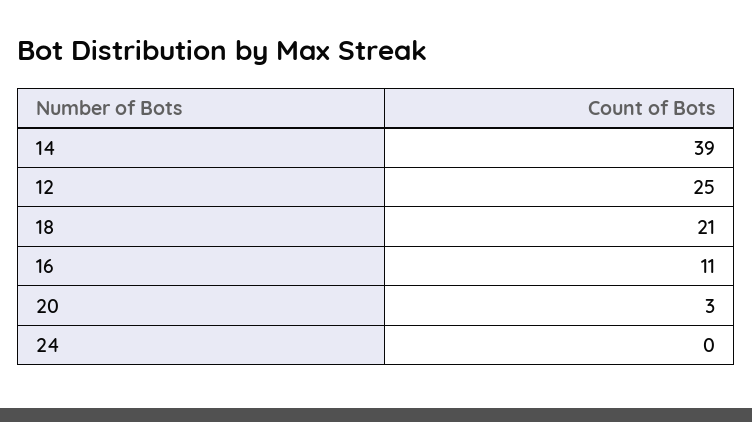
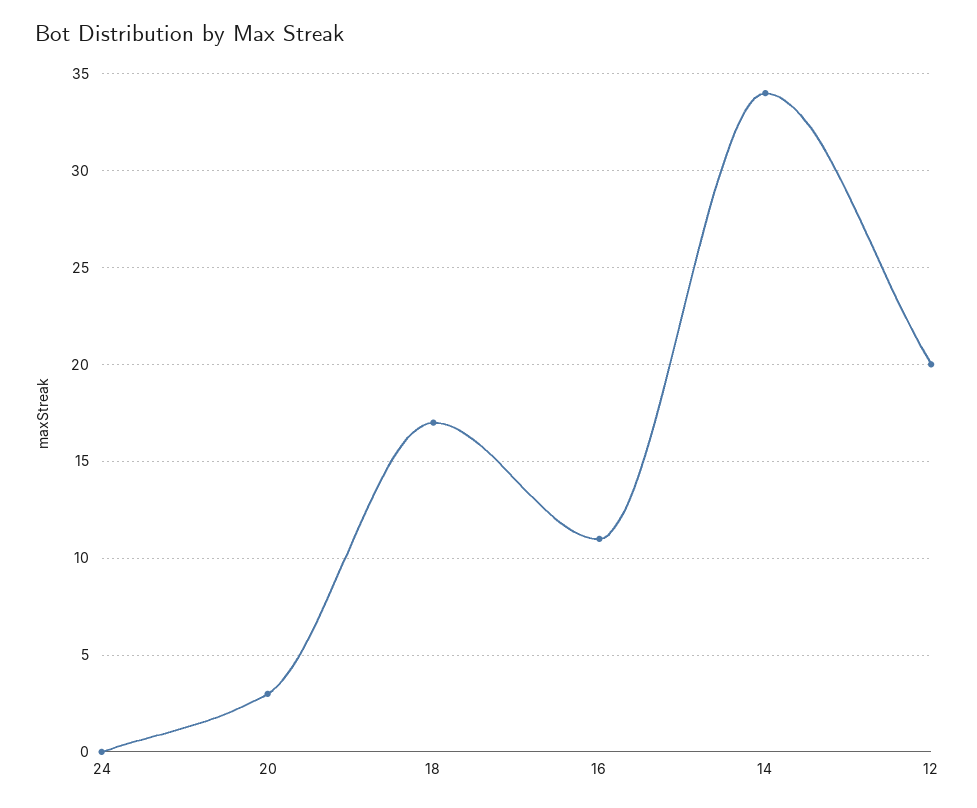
14: 39 -> 34
12: 25 -> 20
18: 21 -> 17

